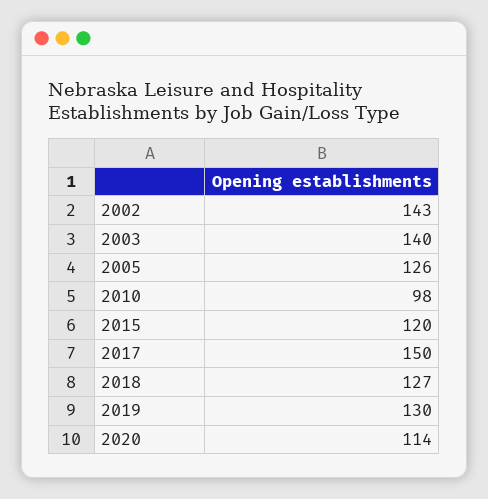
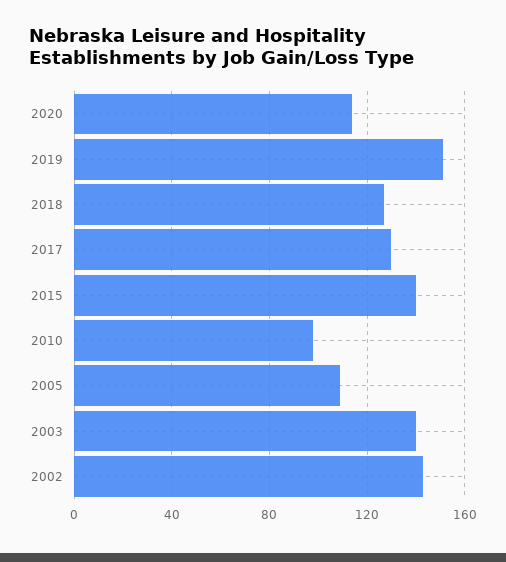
2005: 126 -> 110
2015: 120 -> 140
2017: 150 -> 130
2019: 130 -> 150

